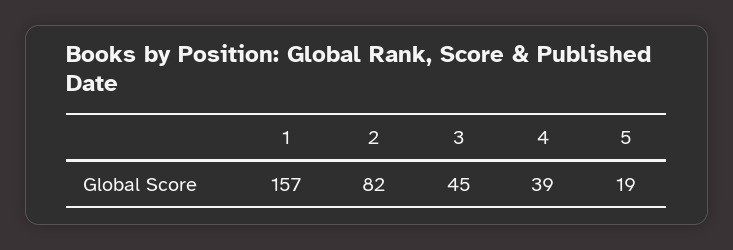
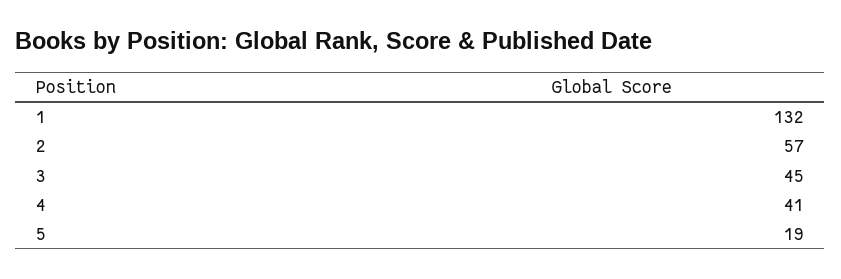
1: 157 -> 132
2: 82 -> 57
4: 39 -> 41

